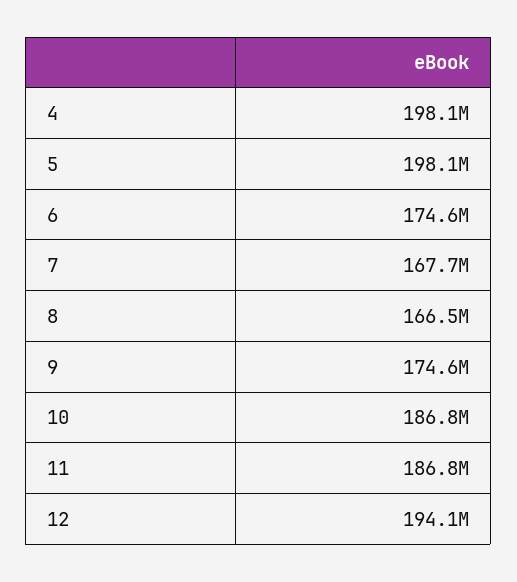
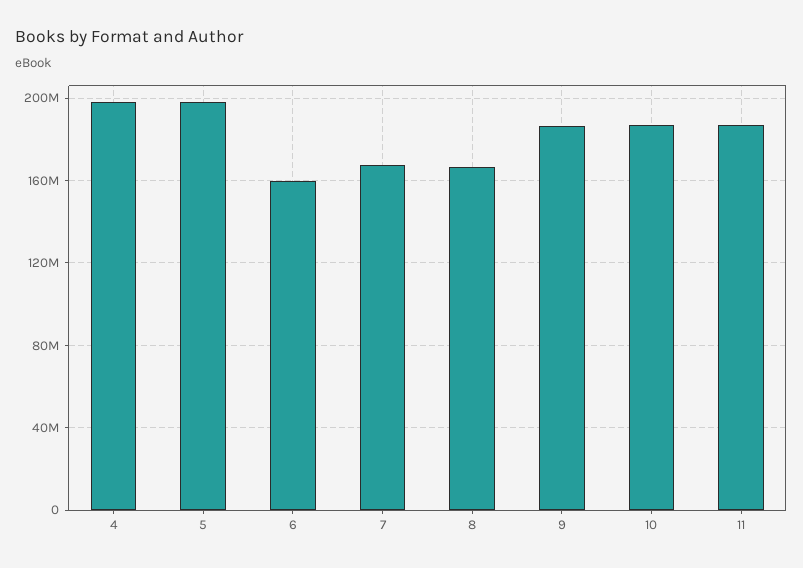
6: 174600000 -> 160000000
9: 174600000 -> 185000000
12: 194100000 -> none

